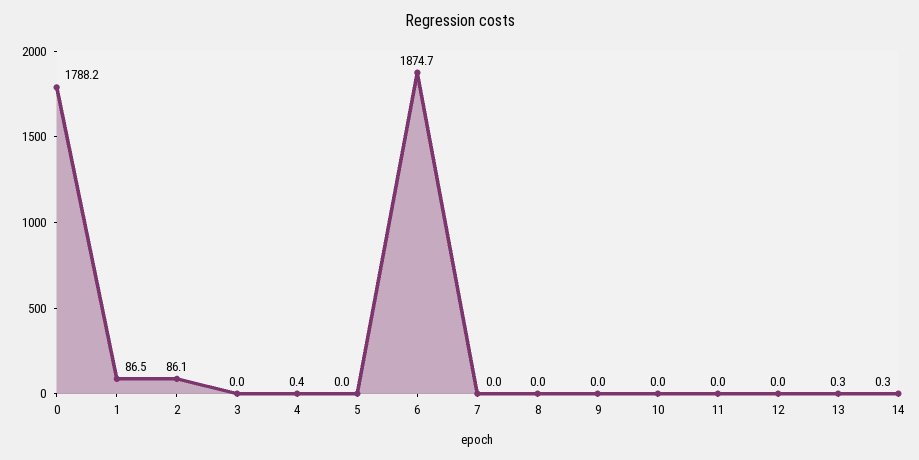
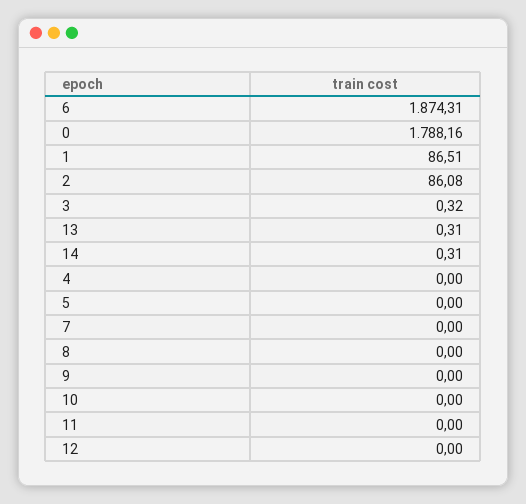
3: 0 -> 0.32
4: 0.4 -> 0
6: 1874.7 -> 1874.31

